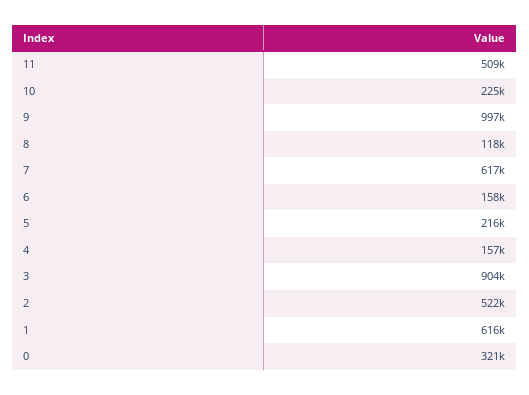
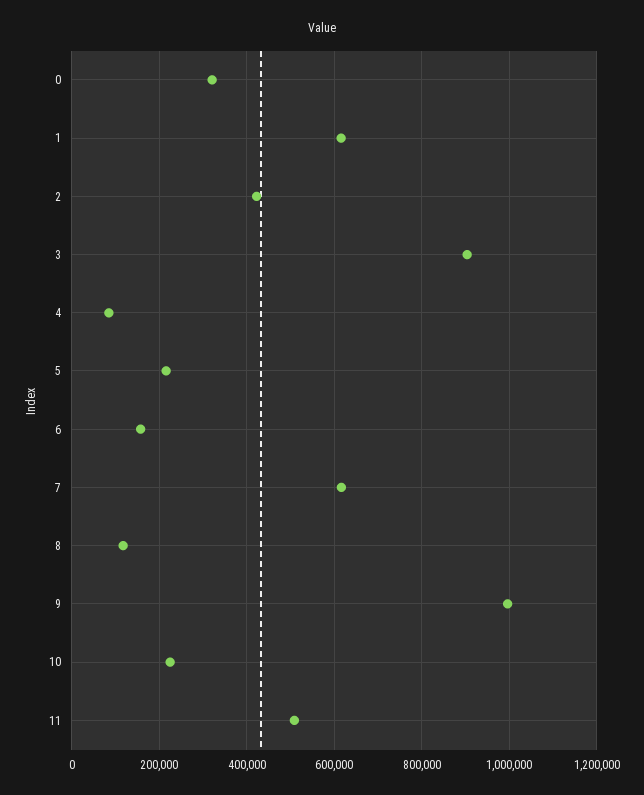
4: 157000 -> 80000
2: 522000 -> 420000

